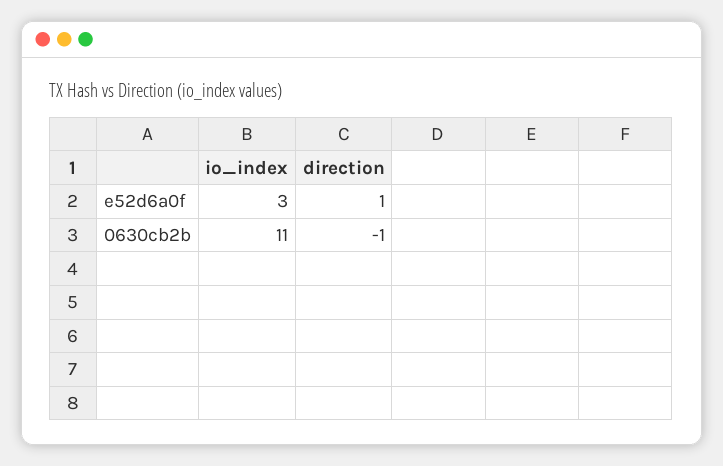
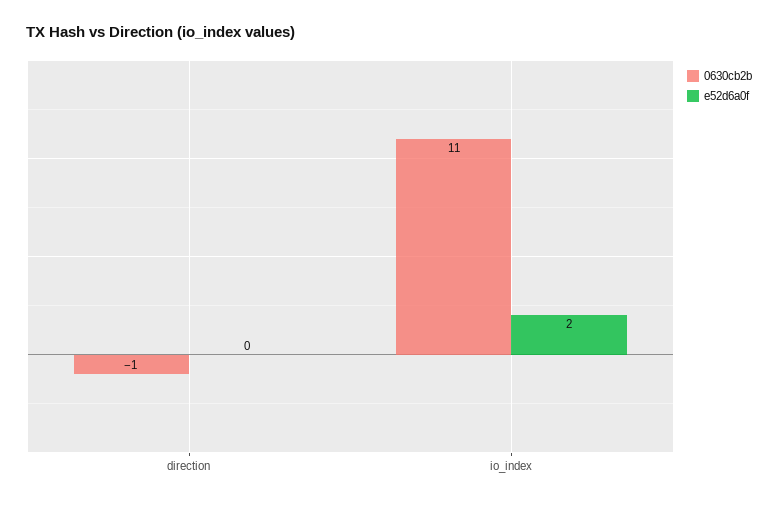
e52d6a0f, io_index: 3 -> 2
e52d6a0f, direction: 1 -> 0

